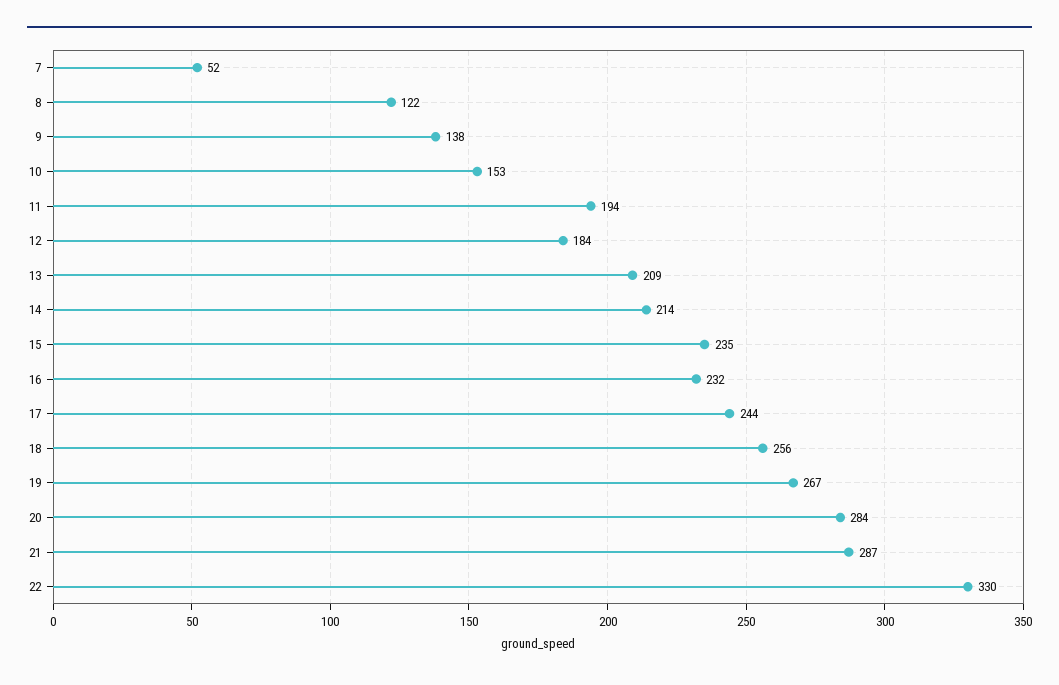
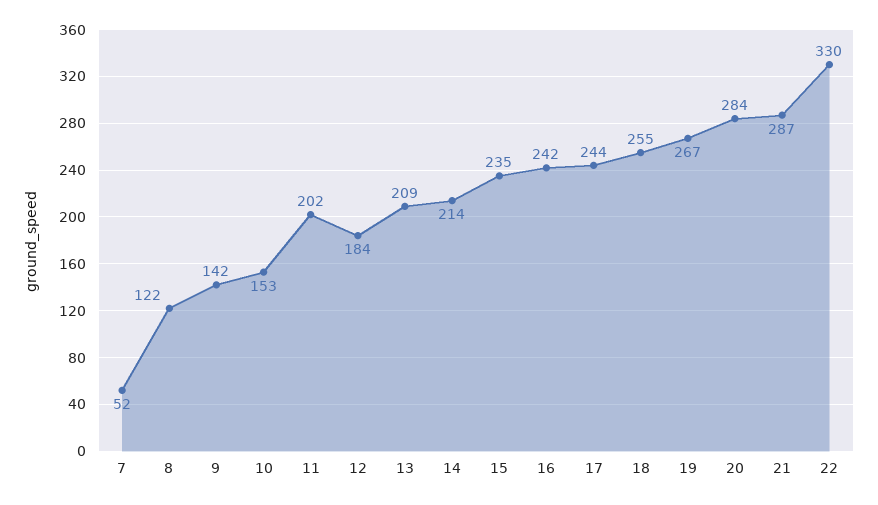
9: 138 -> 142
11: 194 -> 202
16: 232 -> 242
18: 256 -> 255

